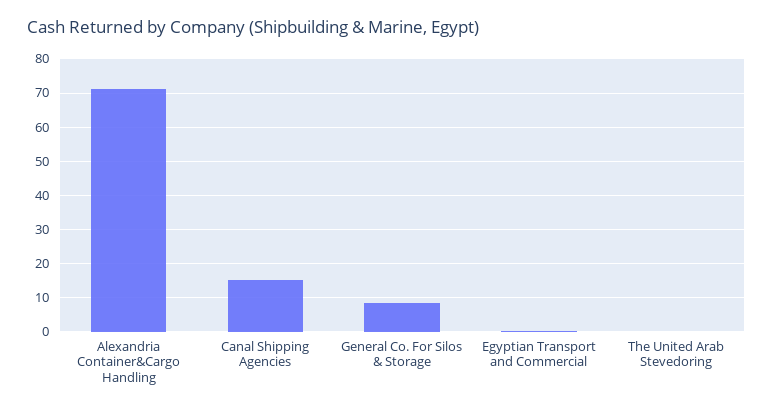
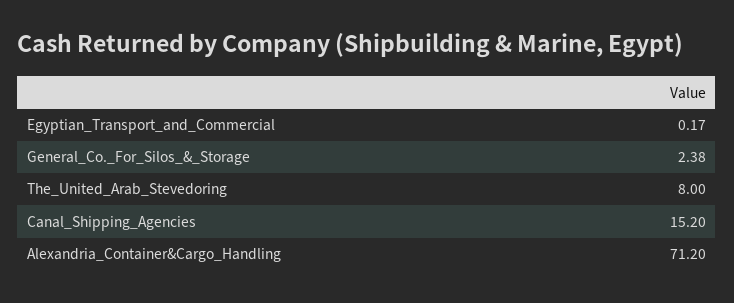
General Co. For Silos & Storage: 8 -> 2.38
The United Arab Stevedoring: 0 -> 8

